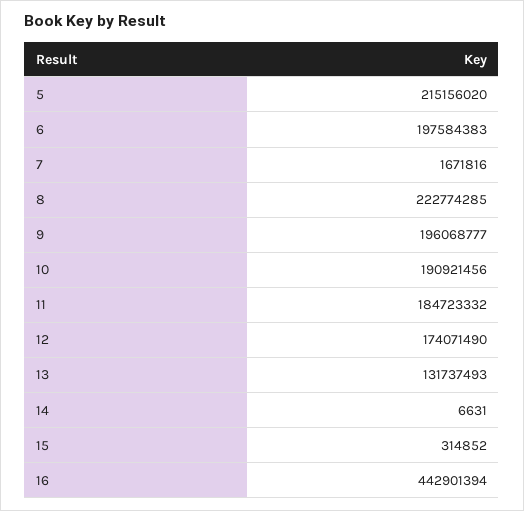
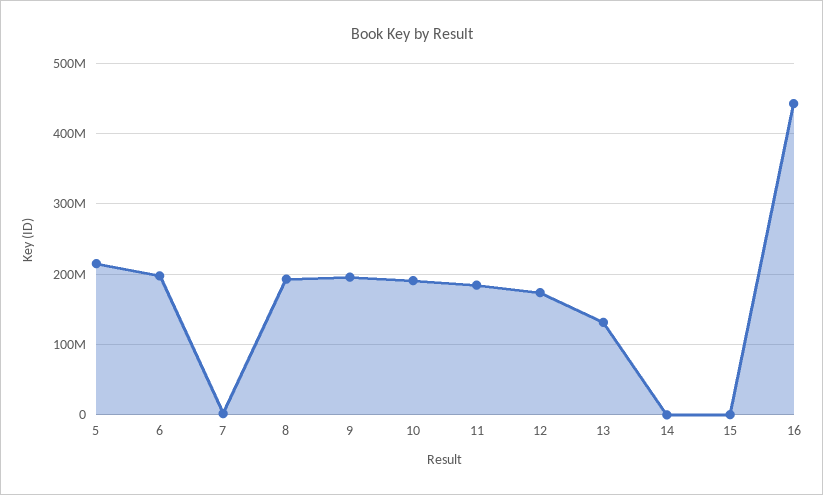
8: 222774285 -> 190000000

